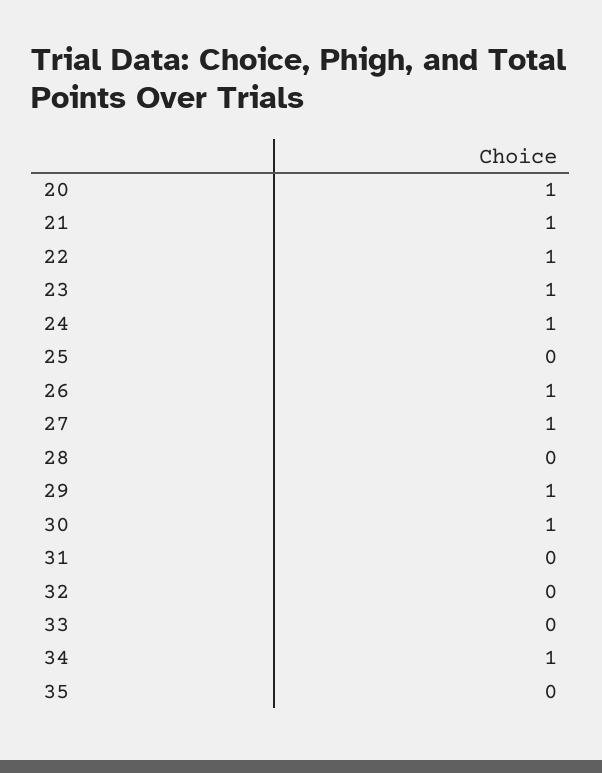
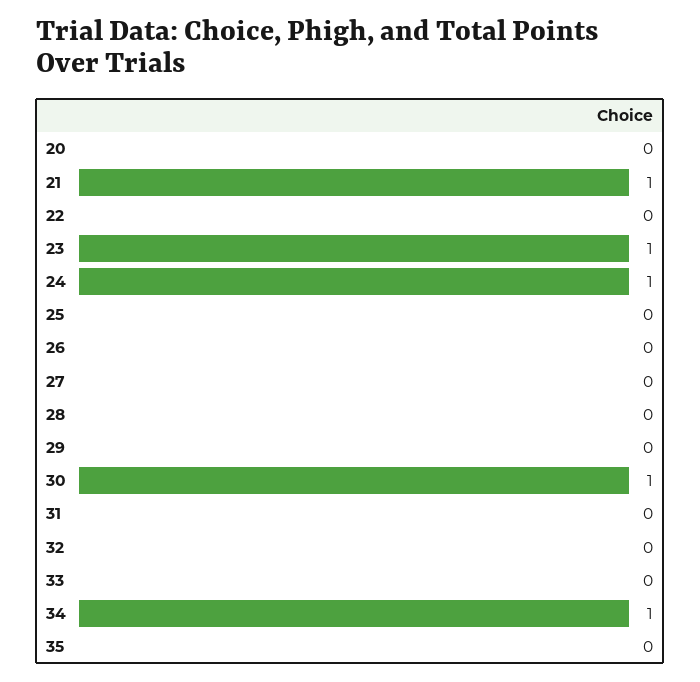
20: 1 -> 0
22: 1 -> 0
26: 1 -> 0
27: 1 -> 0
29: 1 -> 0

